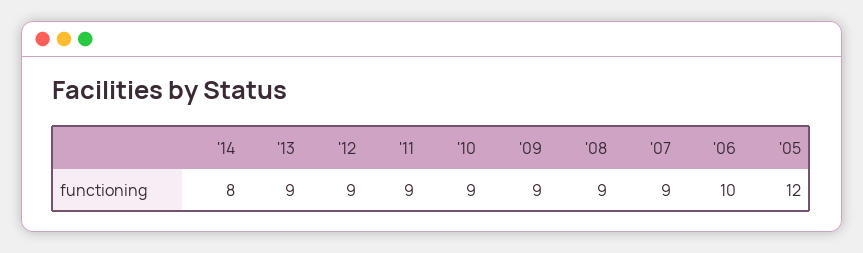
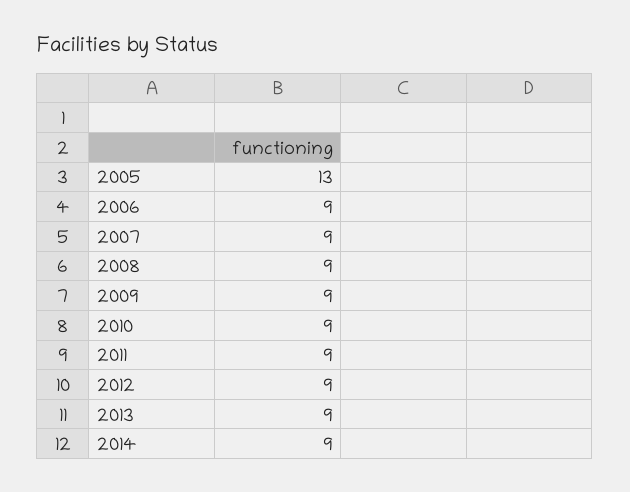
'14: 8 -> 9
'06: 10 -> 9
'05: 12 -> 13

